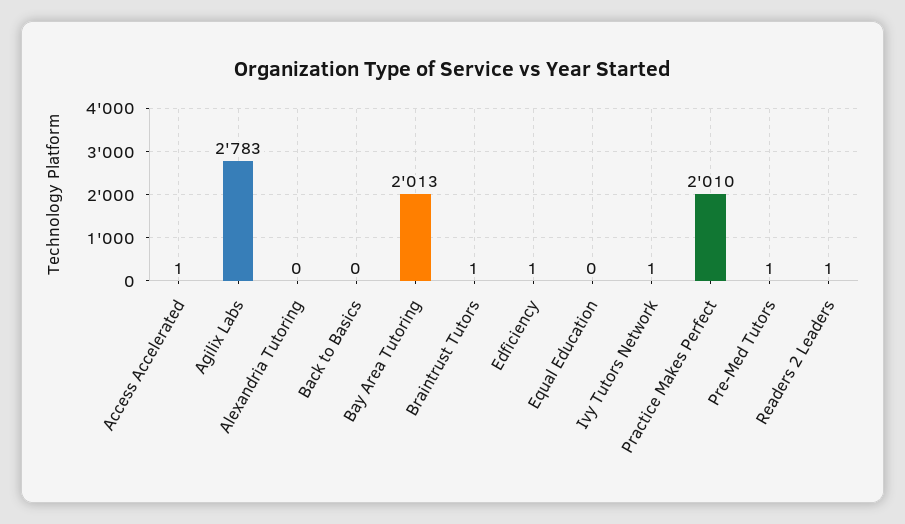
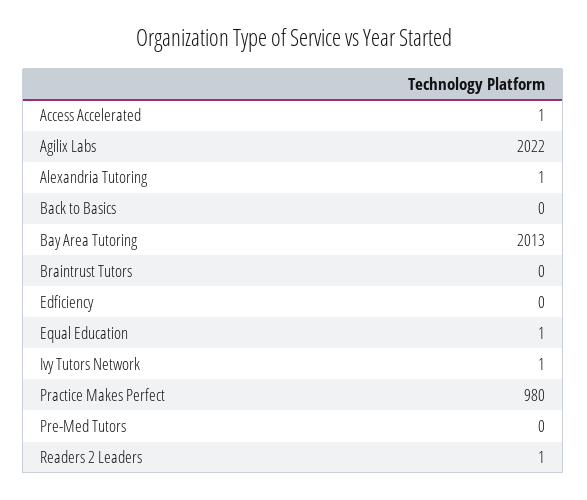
Agilix Labs: 2783 -> 2022
Alexandria Tutoring: 0 -> 1
Braintrust Tutors: 1 -> 0
Edficiency: 1 -> 0
Equal Education: 0 -> 1
Practice Makes Perfect: 2010 -> 980
Pre-Med Tutors: 1 -> 0

